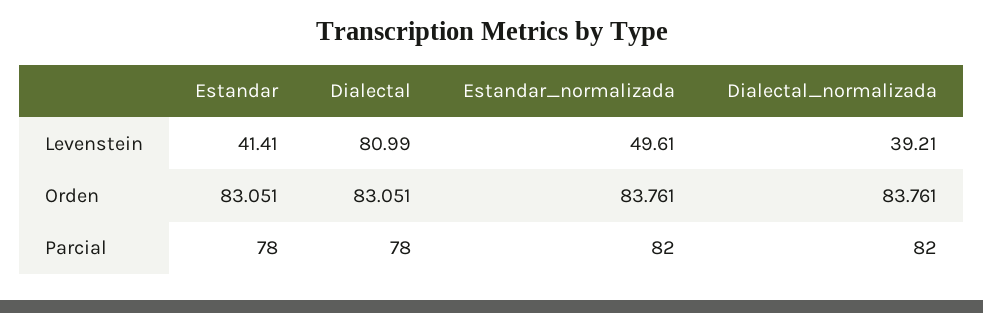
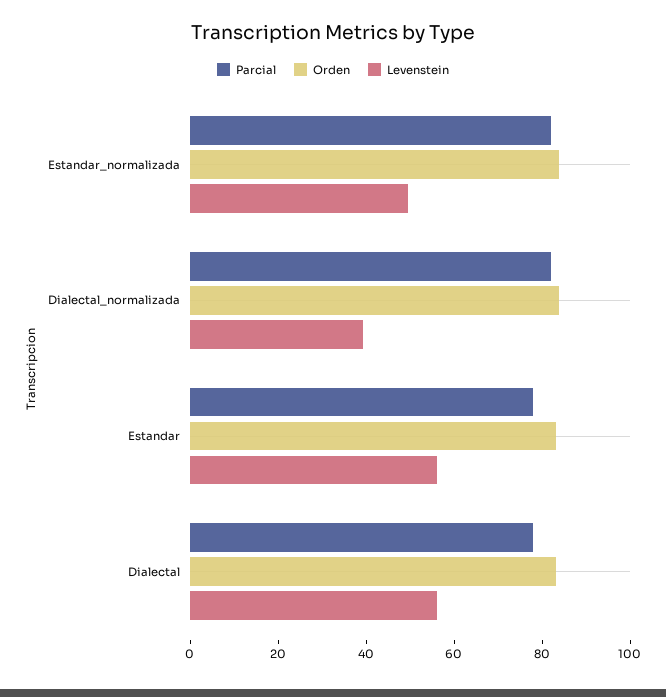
Levenstein, Estandar: 41.41 -> 55
Levenstein, Dialectal: 80.99 -> 55

